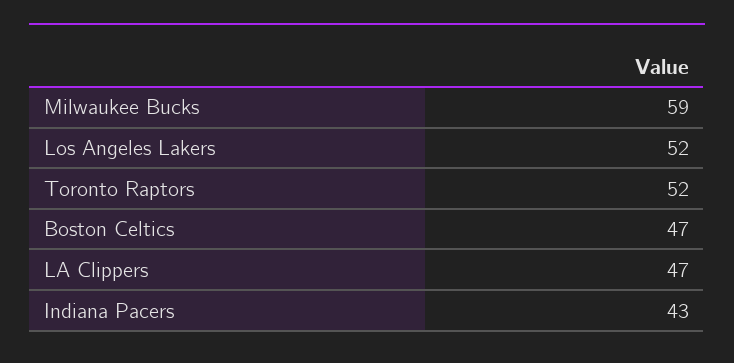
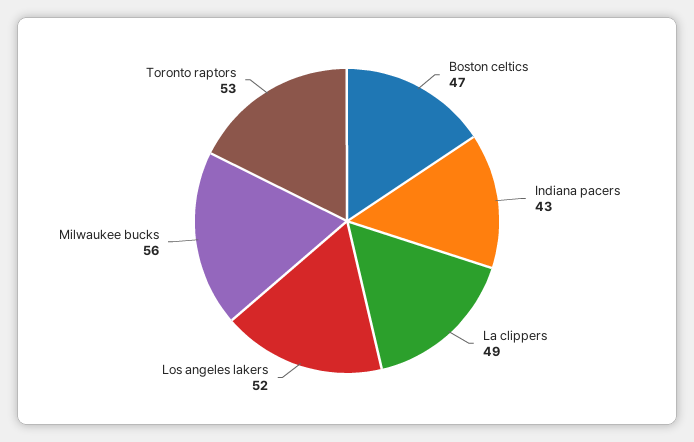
Milwaukee Bucks: 59 -> 56
Toronto Raptors: 52 -> 53
LA Clippers: 47 -> 49

